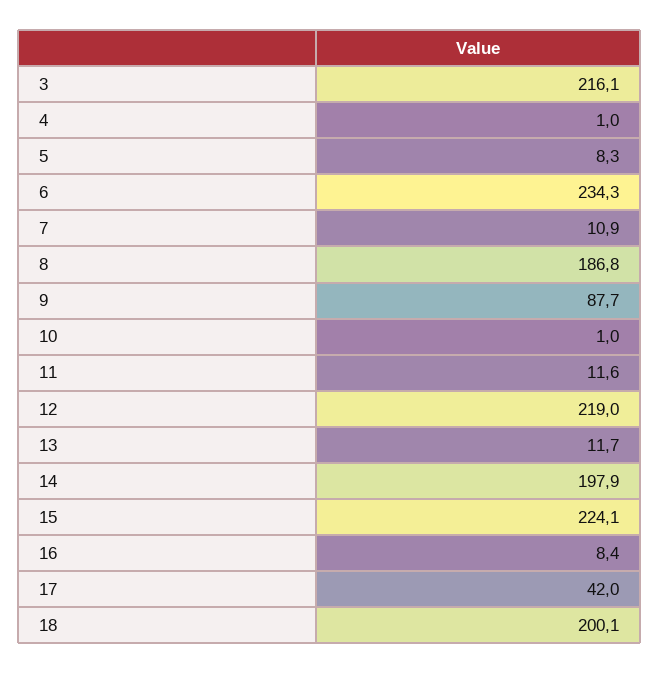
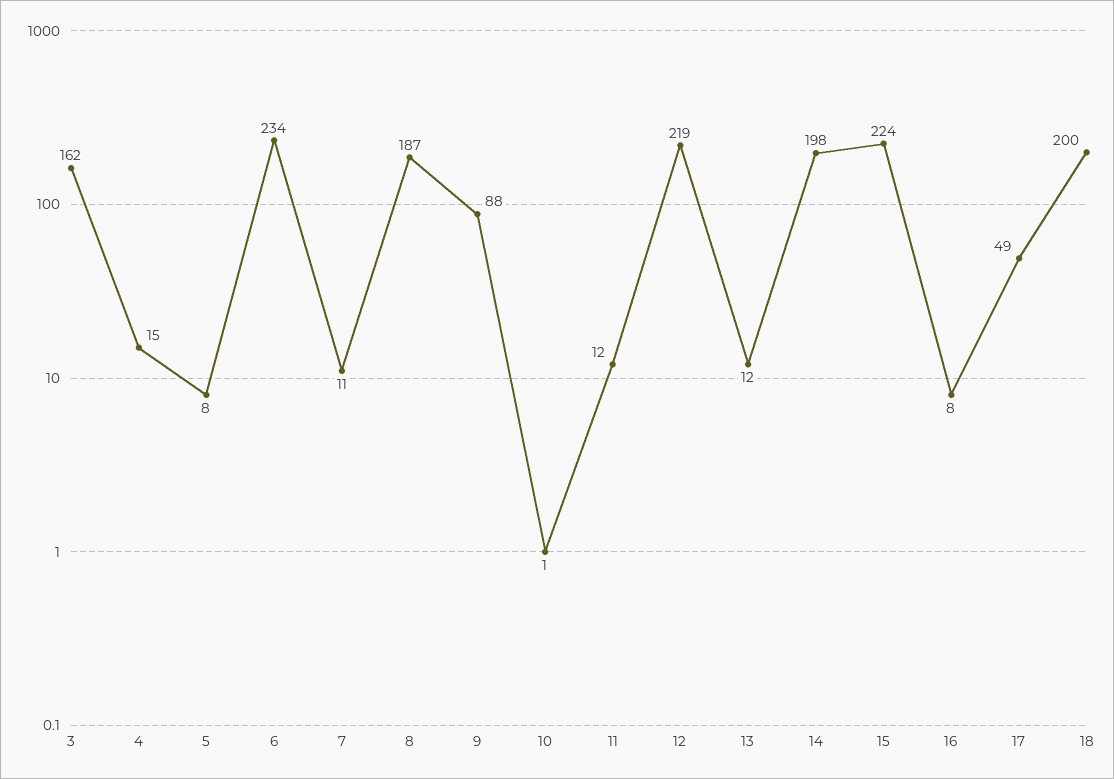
3: 216.1 -> 162
4: 1 -> 15
17: 42 -> 49

